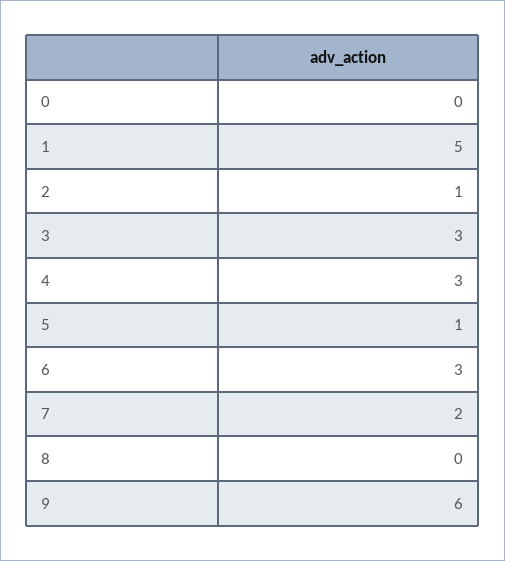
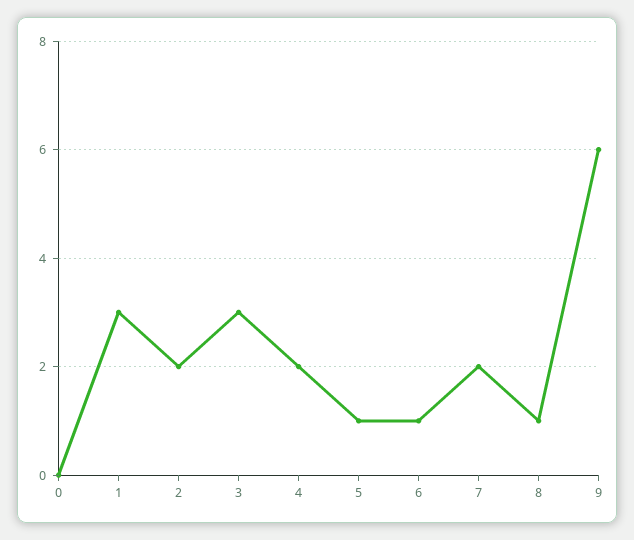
1: 5 -> 3
2: 1 -> 2
4: 3 -> 2
6: 3 -> 1
8: 0 -> 1

